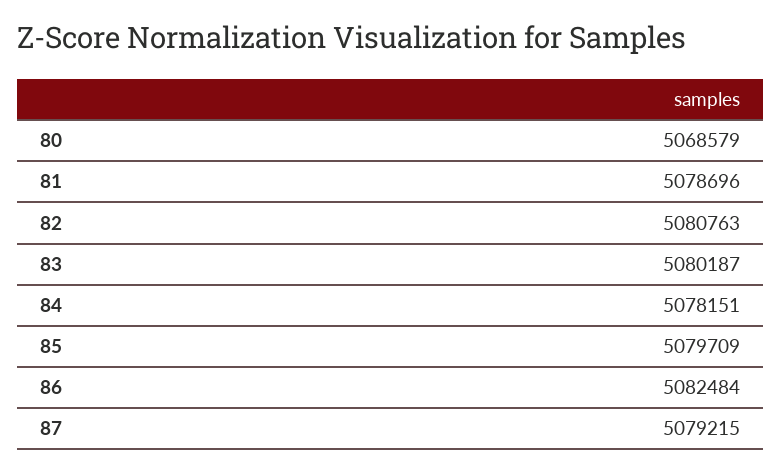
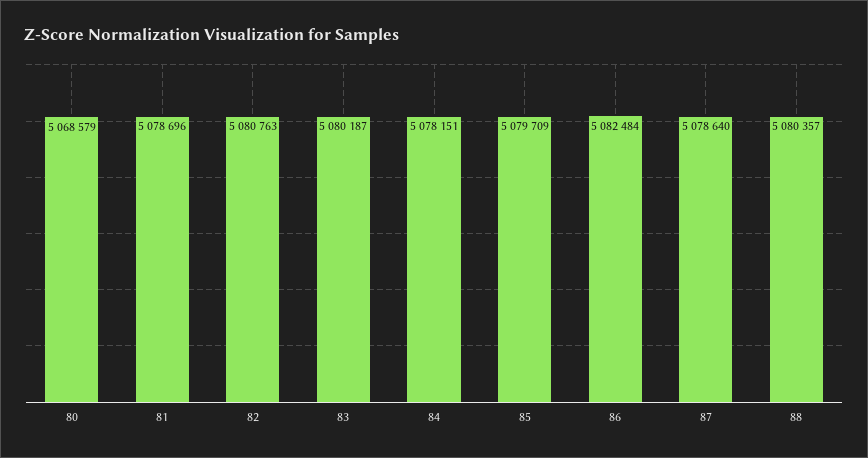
87: 5079215 -> 5078640
88: none -> 5080357

